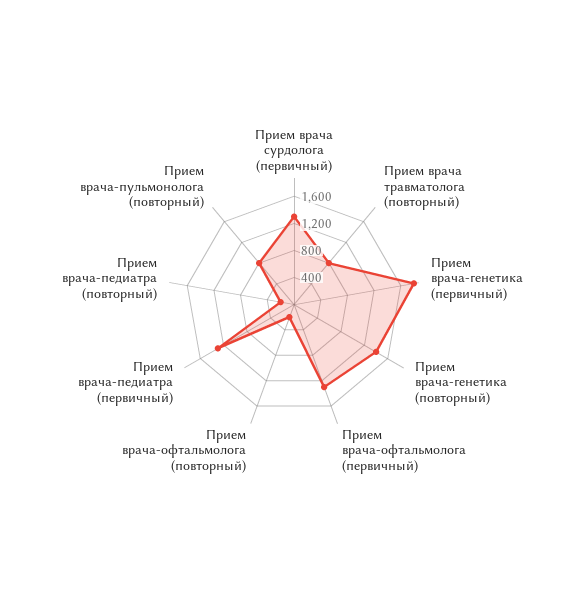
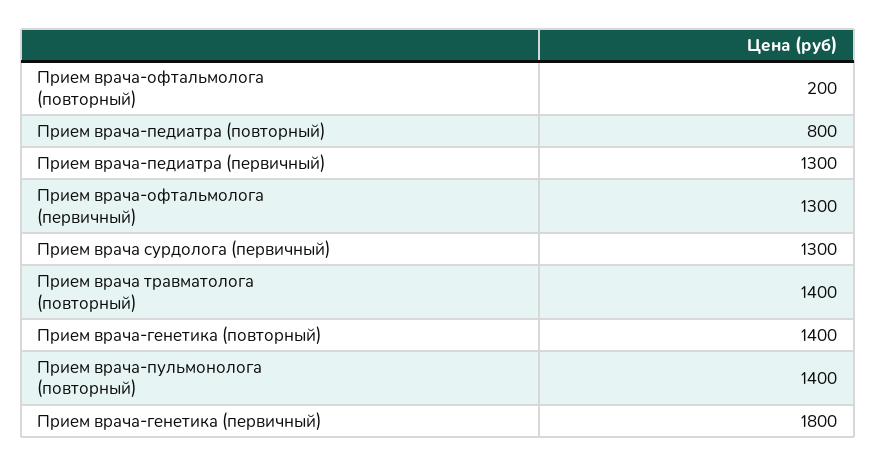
Прием врача травматолога (повторный): 800 -> 1400
Прием врача-педиатра (повторный): 200 -> 800
Прием врача-пульмонолога (повторный): 800 -> 1400

